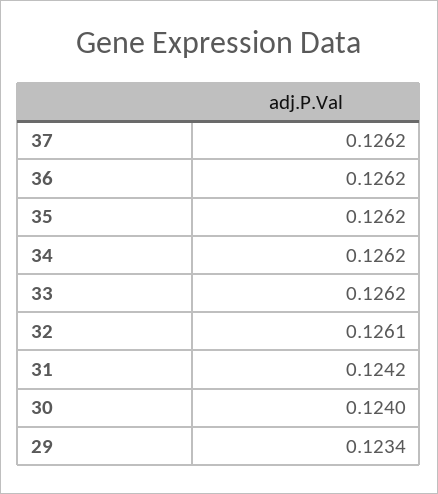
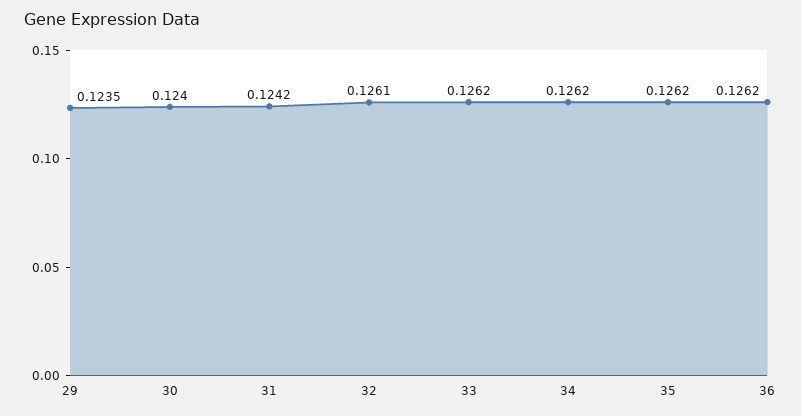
37: 0.1262 -> none
29: 0.1234 -> 0.1235

